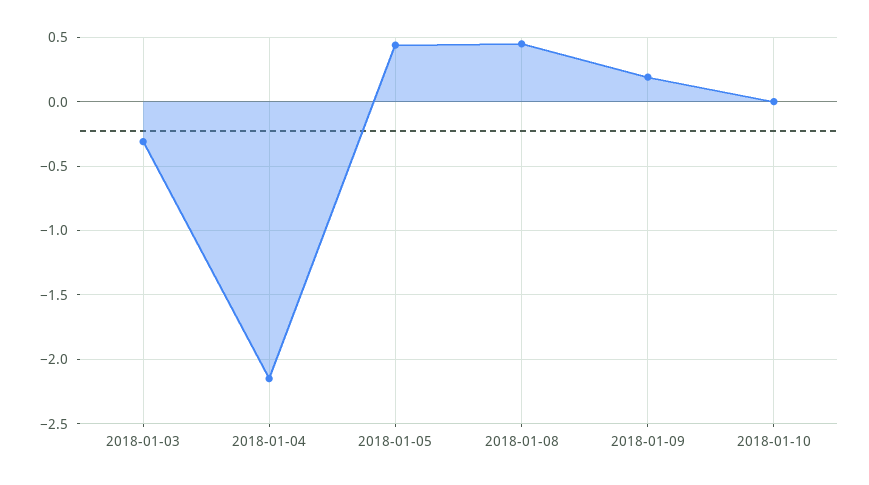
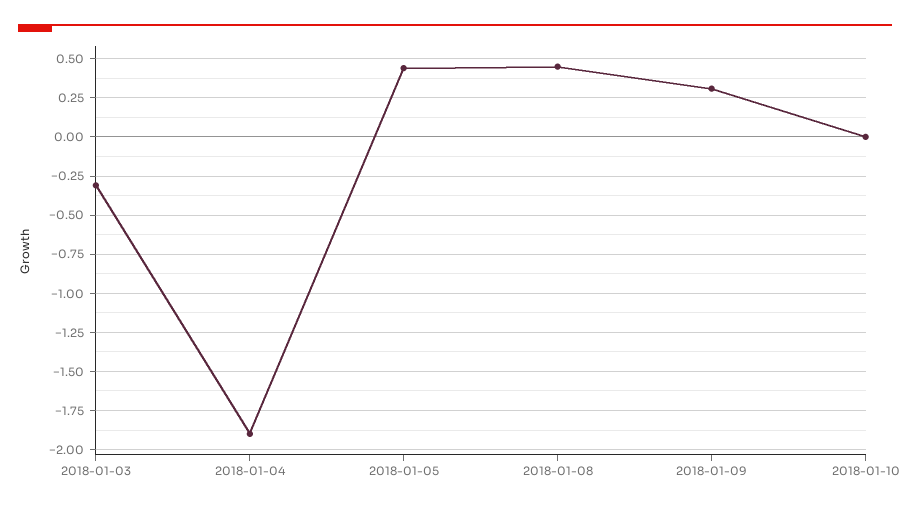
2018-01-04: -2.15 -> -1.9
2018-01-09: 0.2 -> 0.3

